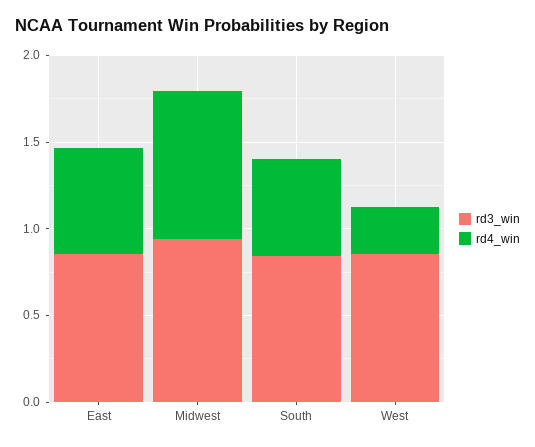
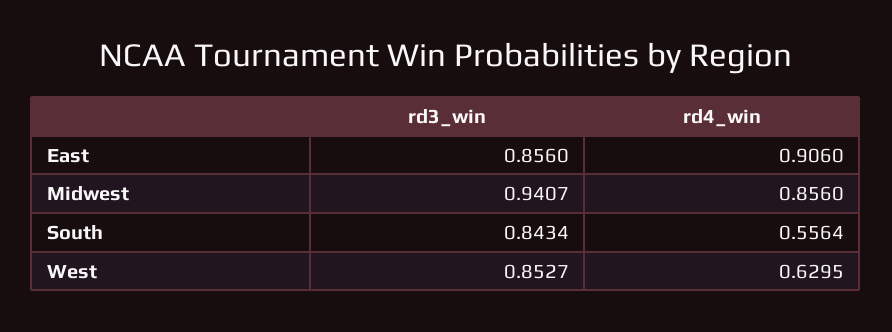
rd4_win, East: 0.6 -> 0.906
rd4_win, West: 0.3 -> 0.6295

